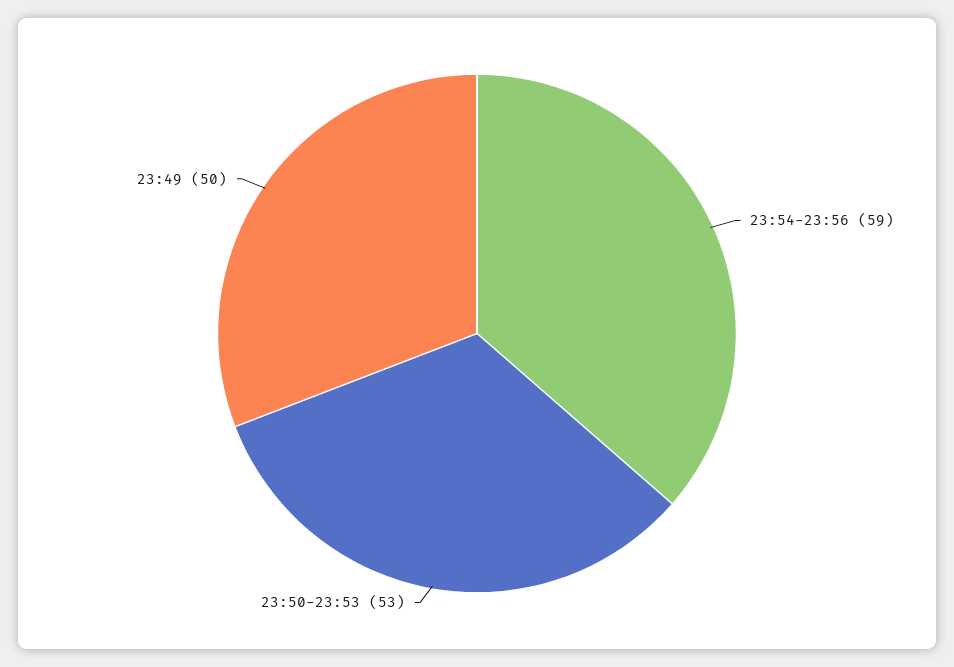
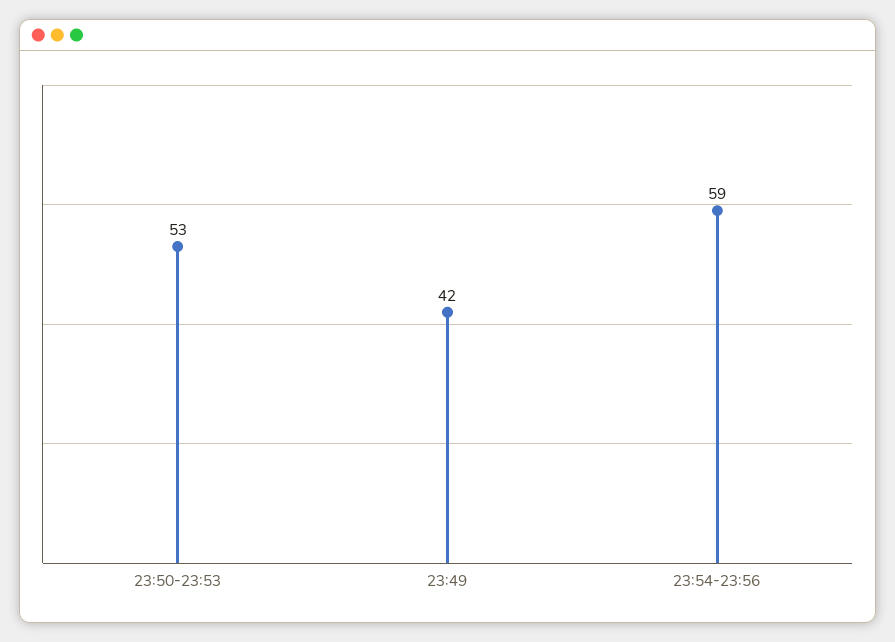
23:49: 50 -> 42

